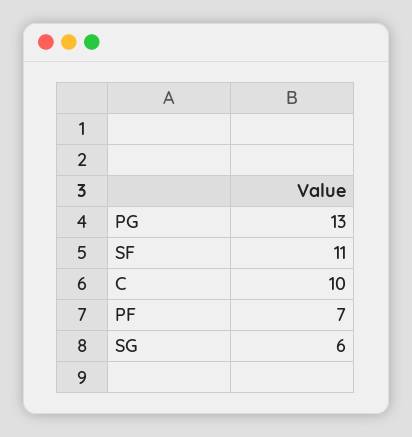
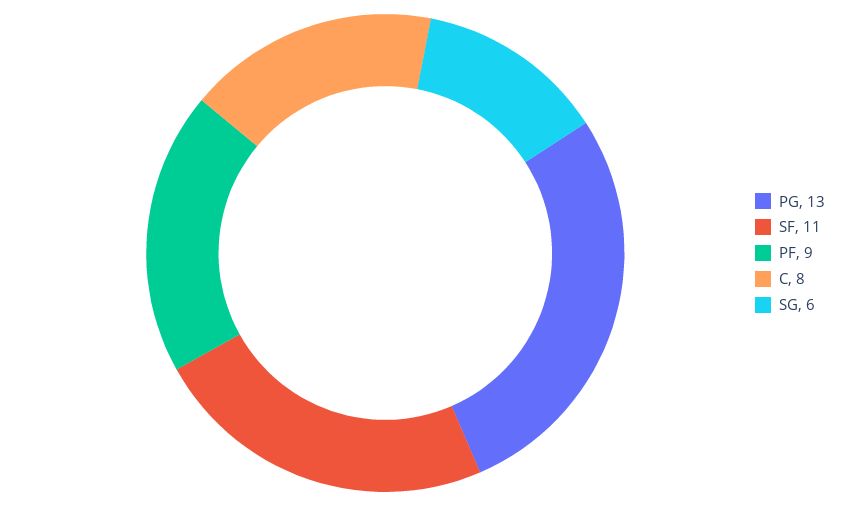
C: 10 -> 8
PF: 7 -> 9

